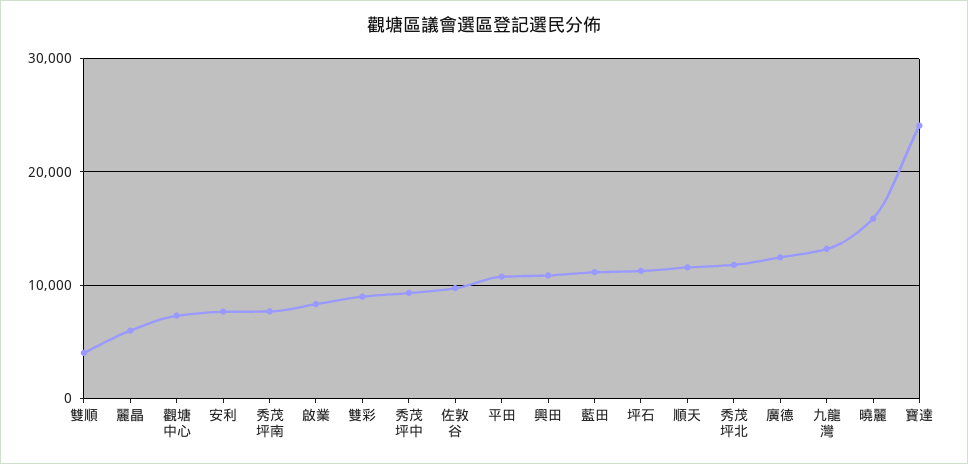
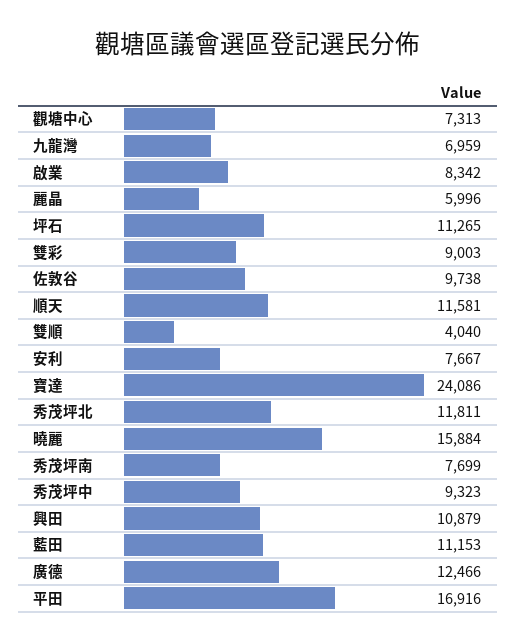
平田: 11000 -> 16916
九龍灣: 13000 -> 6959

